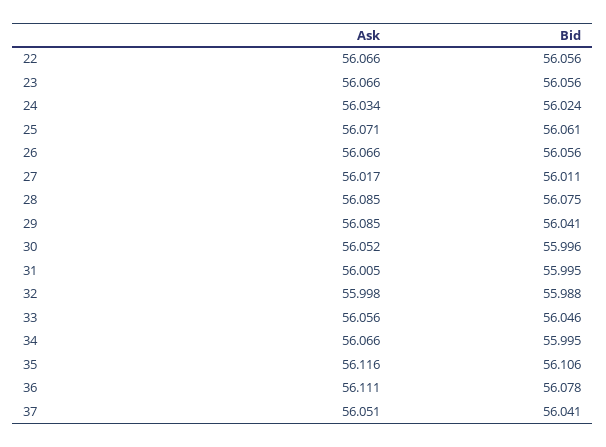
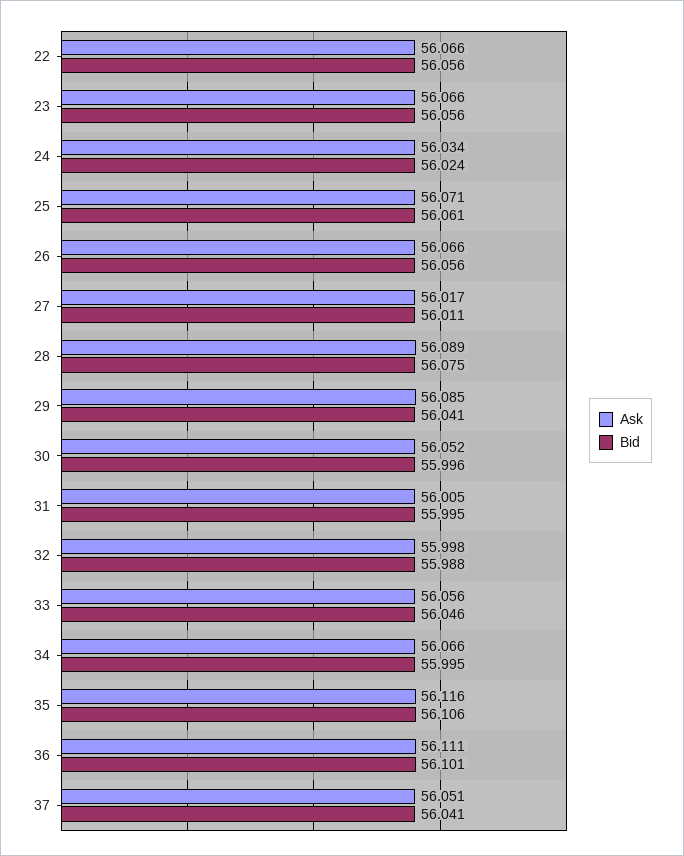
Ask, 28: 56.085 -> 56.089
Bid, 36: 56.078 -> 56.101

